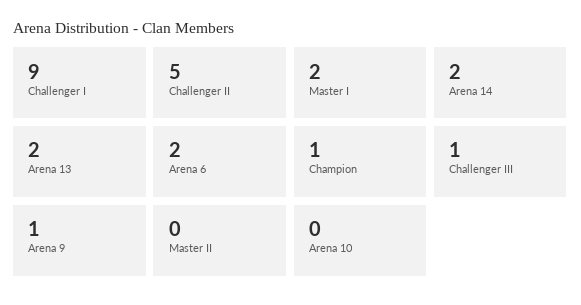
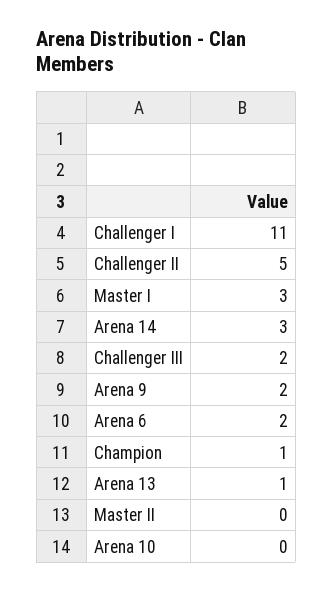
Challenger I: 9 -> 11
Master I: 2 -> 3
Arena 14: 2 -> 3
Arena 13: 2 -> 1
Challenger III: 1 -> 2
Arena 9: 1 -> 2

